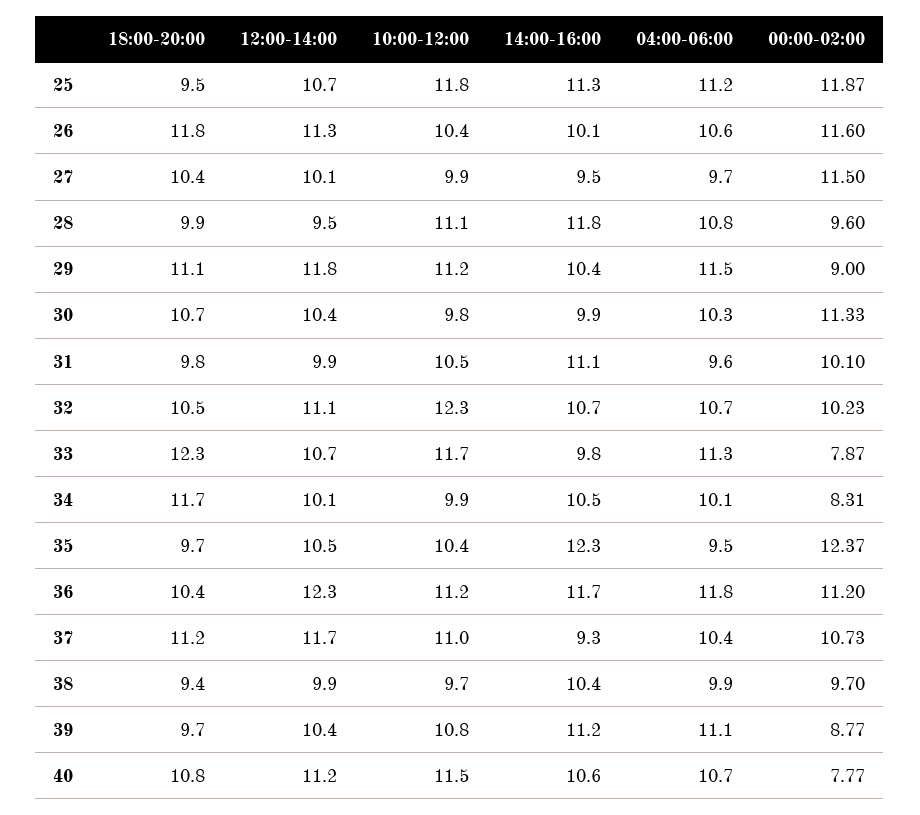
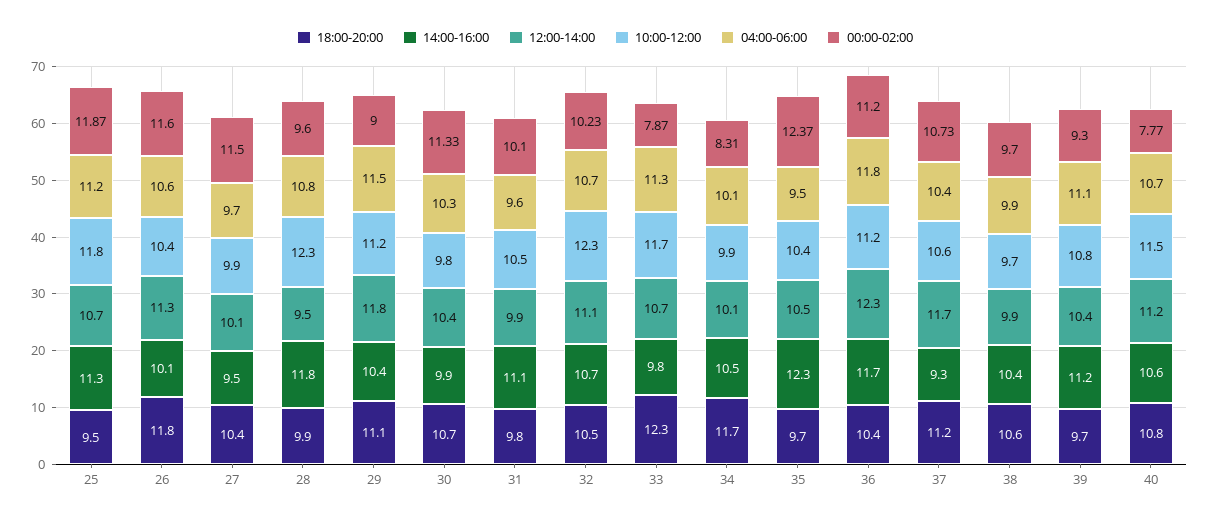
10:00-12:00, 28: 11.1 -> 12.3
10:00-12:00, 37: 11 -> 10.6
18:00-20:00, 38: 9.4 -> 10.6
00:00-02:00, 39: 8.77 -> 9.3

